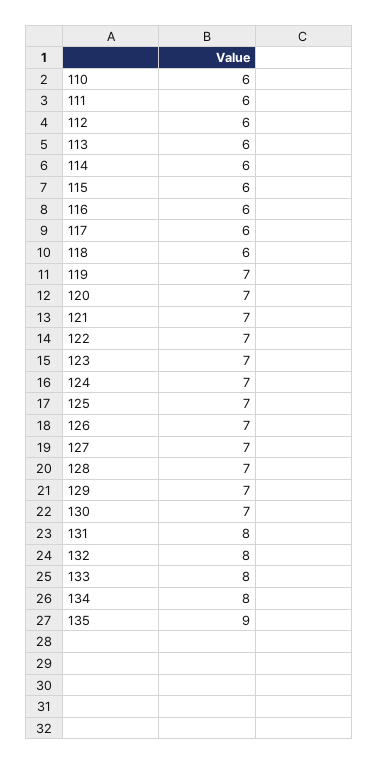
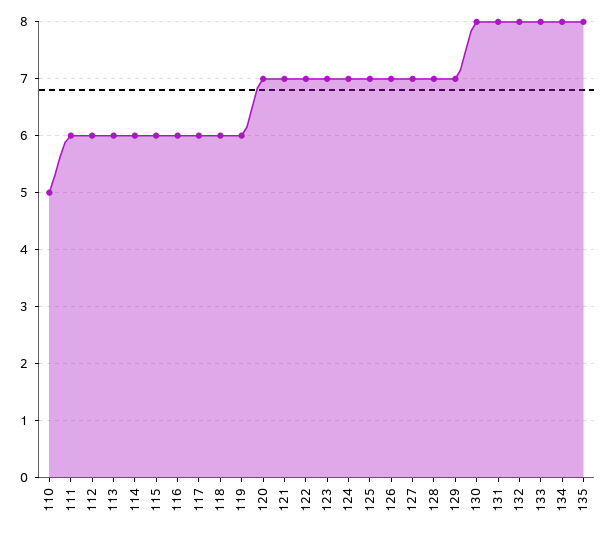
110: 6 -> 5
119: 7 -> 6
130: 7 -> 8
135: 9 -> 8

